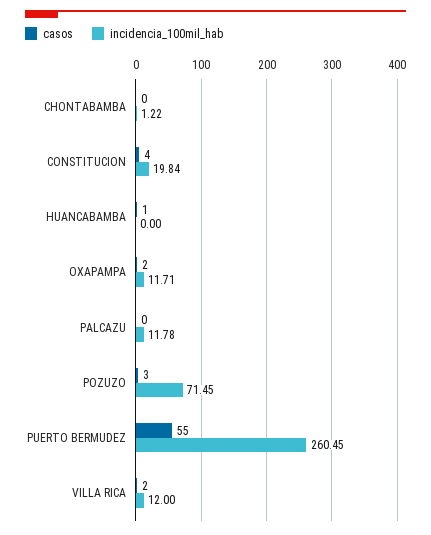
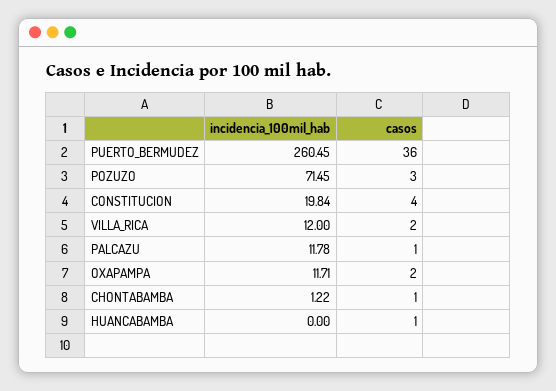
casos, CHONTABAMBA: 0 -> 1
casos, PALCAZU: 0 -> 1
casos, PUERTO BERMUDEZ: 55 -> 36

